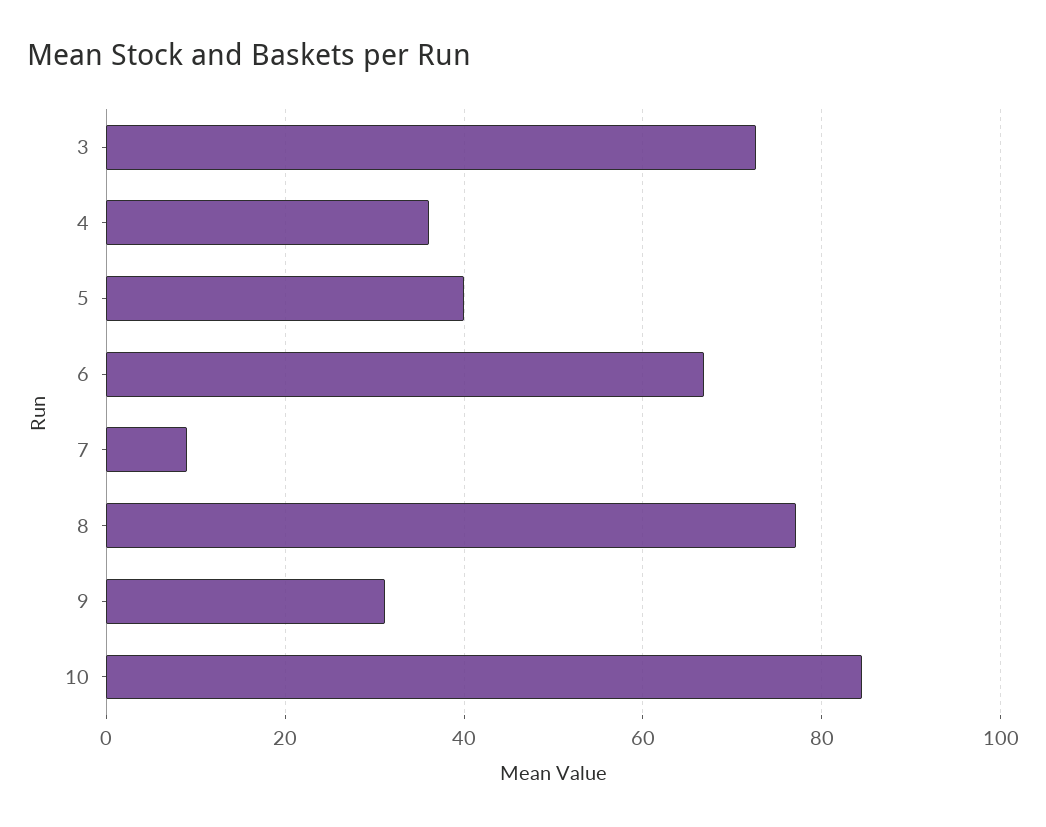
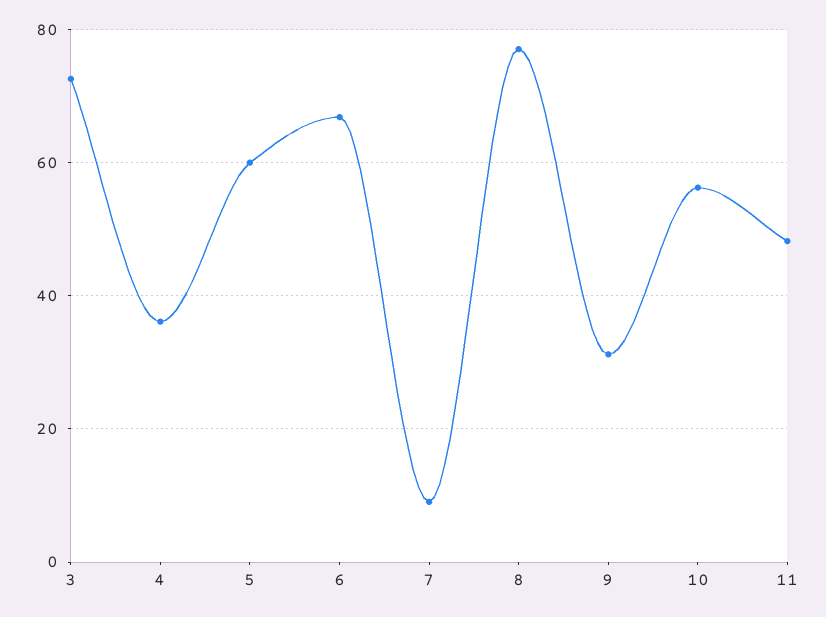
5: 40 -> 60
10: 84 -> 56
11: none -> 48

